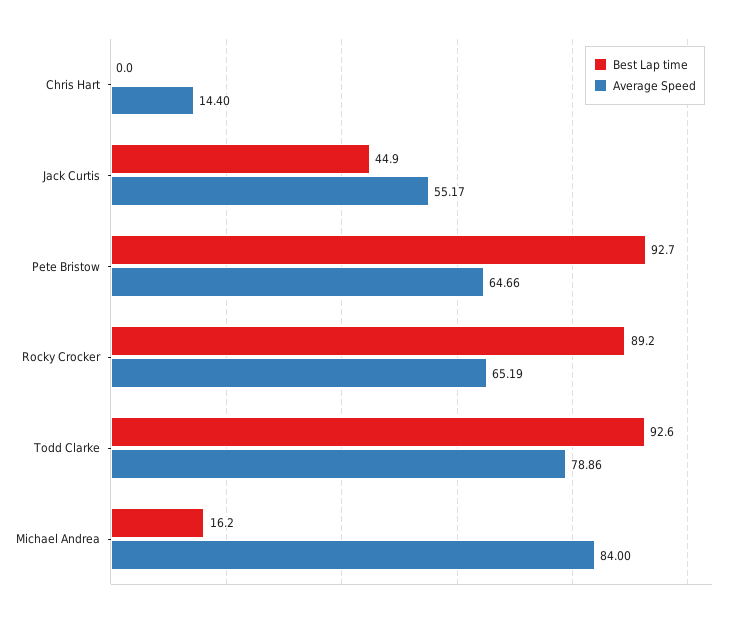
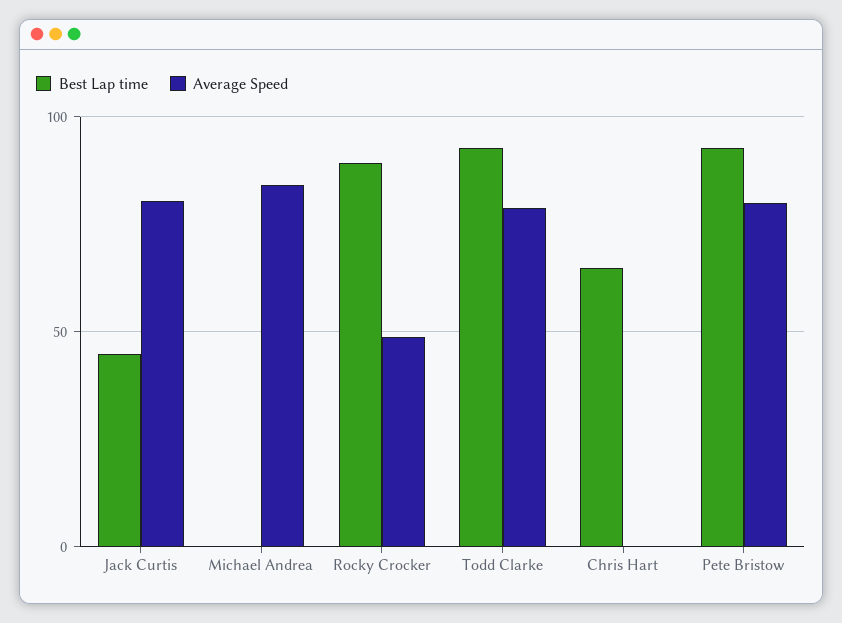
Best Lap time, Chris Hart: 0 -> 65
Average Speed, Chris Hart: 14.4 -> 0
Average Speed, Jack Curtis: 55.17 -> 80
Average Speed, Pete Bristow: 64.66 -> 80
Average Speed, Rocky Crocker: 65.19 -> 50
Best Lap time, Michael Andrea: 16.2 -> 0

